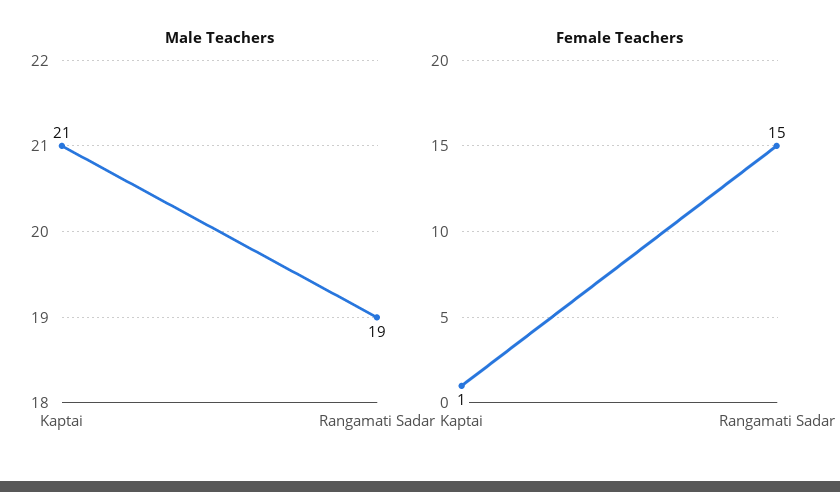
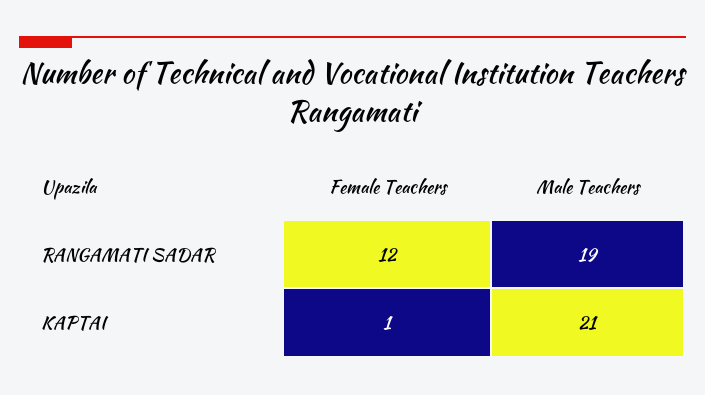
Female Teachers, Rangamati Sadar: 15 -> 12

